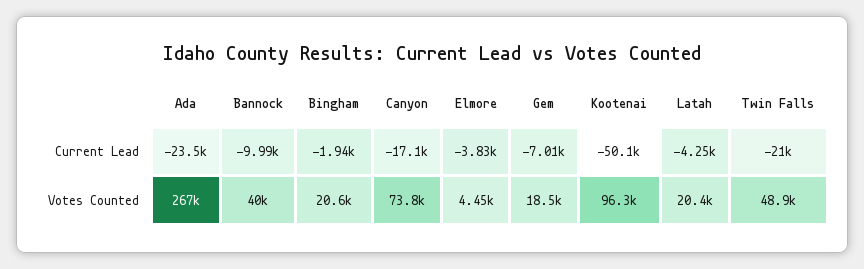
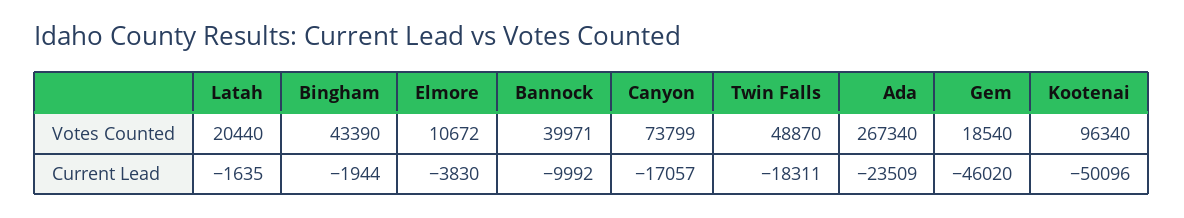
Gem, Current Lead: -7010 -> -46020
Latah, Current Lead: -4250 -> -1635
Twin Falls, Current Lead: -21000 -> -18311
Bingham, Votes Counted: 20600 -> 43390
Elmore, Votes Counted: 4450 -> 10672

